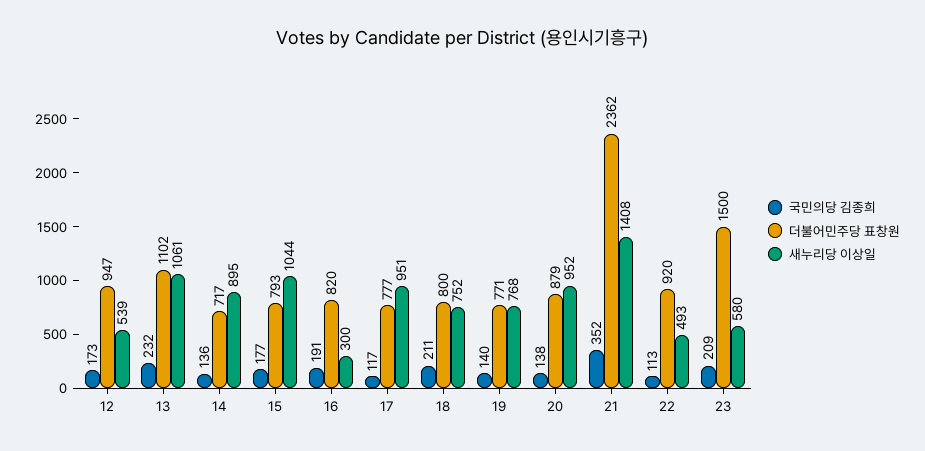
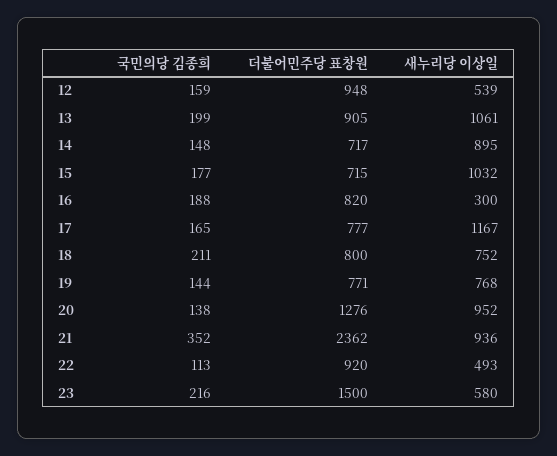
국민의당 김종희, 12: 173 -> 159
더불어민주당 표창원, 12: 947 -> 948
국민의당 김종희, 13: 232 -> 199
더불어민주당 표창원, 13: 1102 -> 905
국민의당 김종희, 14: 136 -> 148
더불어민주당 표창원, 15: 793 -> 715
새누리당 이상일, 15: 1044 -> 1032
국민의당 김종희, 16: 191 -> 188
국민의당 김종희, 17: 117 -> 165
새누리당 이상일, 17: 951 -> 1167
국민의당 김종희, 19: 140 -> 144
더불어민주당 표창원, 20: 879 -> 1276
새누리당 이상일, 21: 1408 -> 936
국민의당 김종희, 23: 209 -> 216

